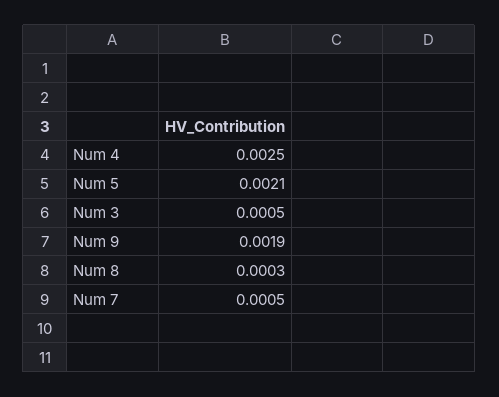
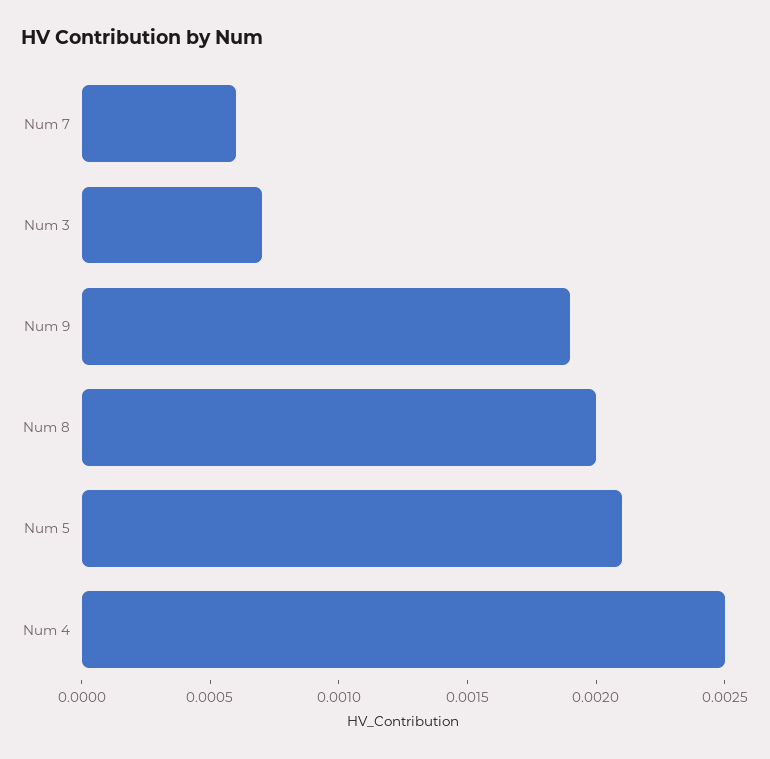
Num 3: 0.0005 -> 0.0007
Num 8: 0.0003 -> 0.002
Num 7: 0.0005 -> 0.0006

